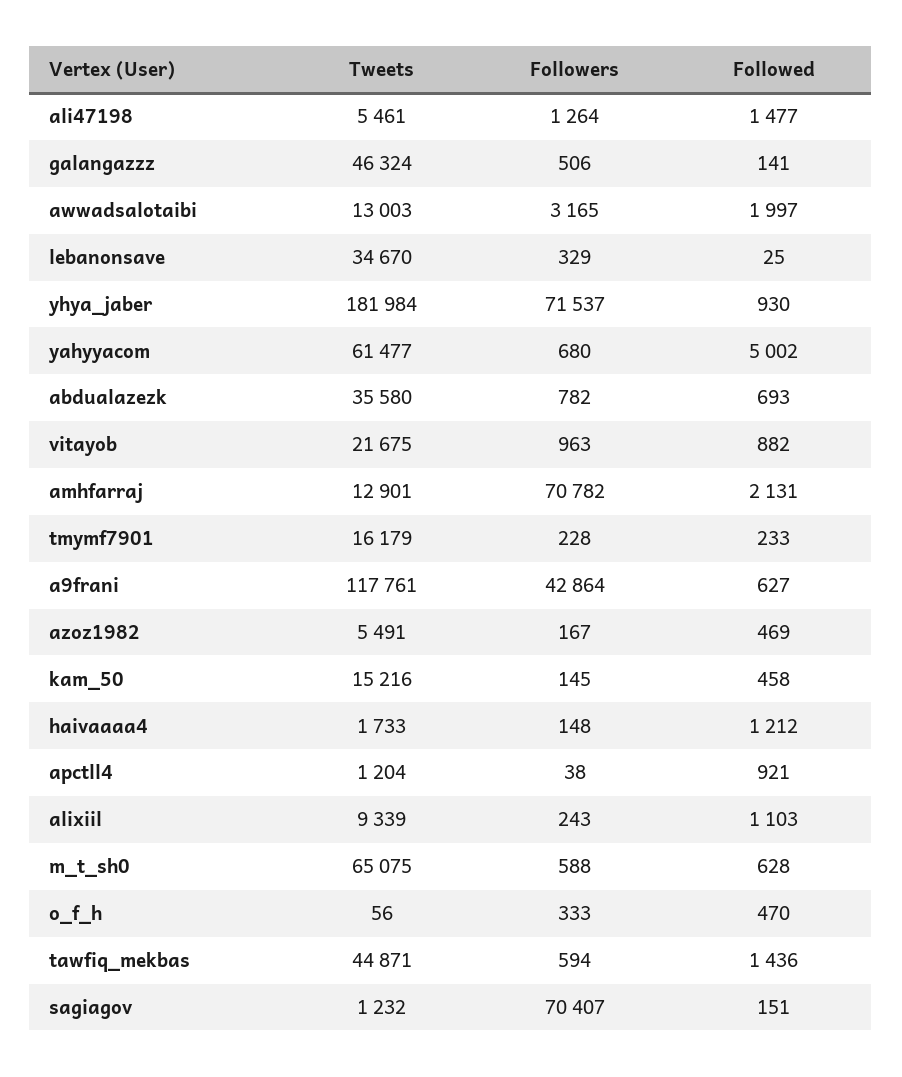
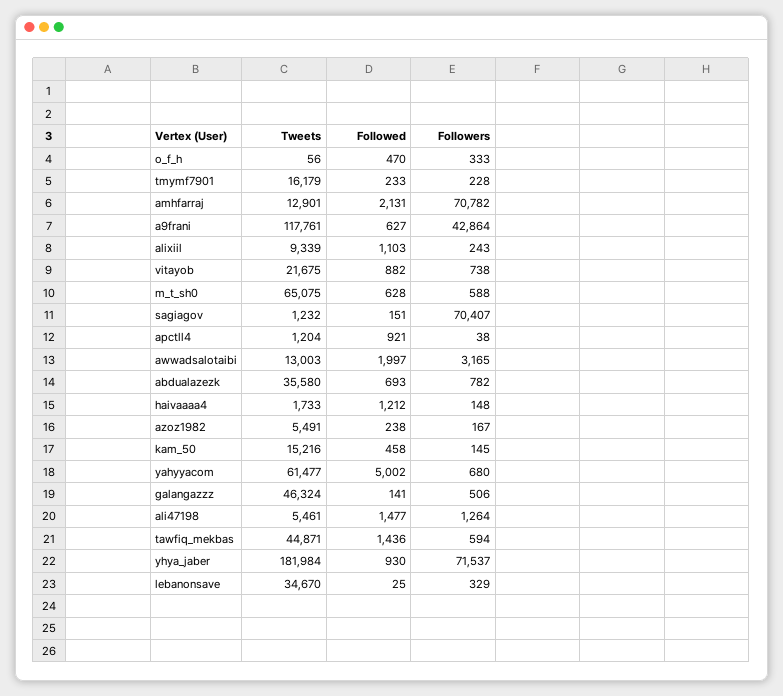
Followers, vitayob: 963 -> 738
Followed, azoz1982: 469 -> 238

